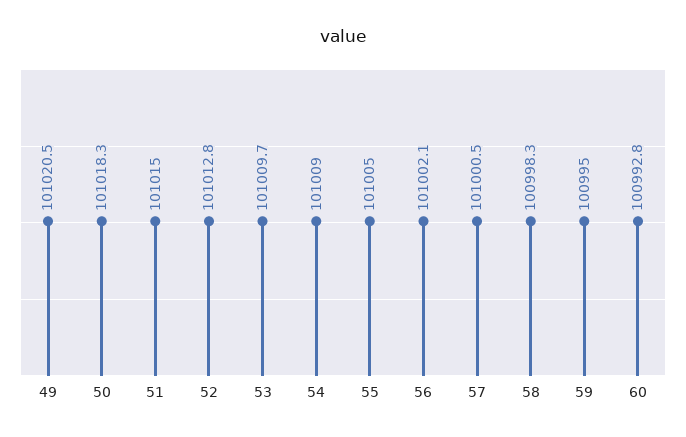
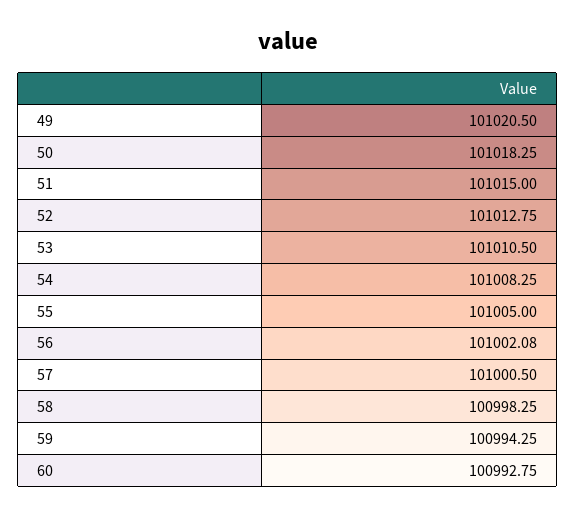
53: 101009.7 -> 101010.5
54: 101009 -> 101008.25
59: 100995 -> 100994.25

